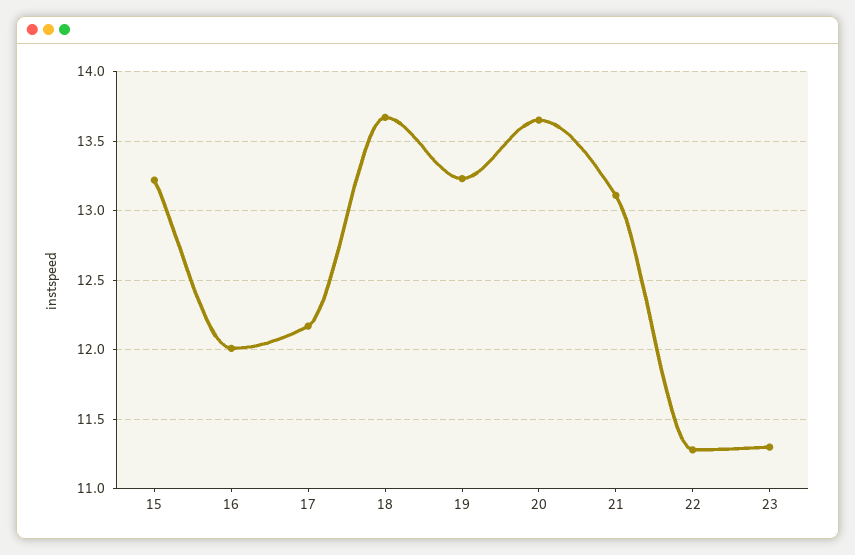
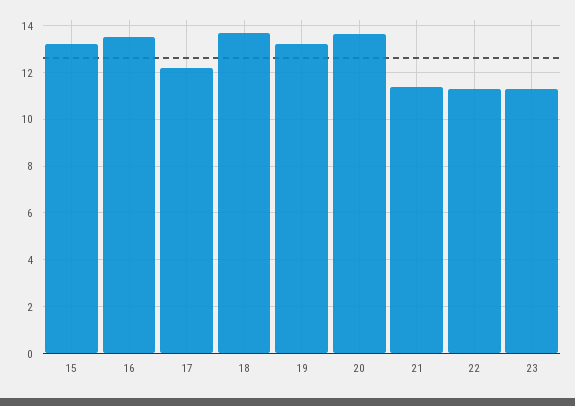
16: 12 -> 13.5
21: 13.1 -> 11.5

